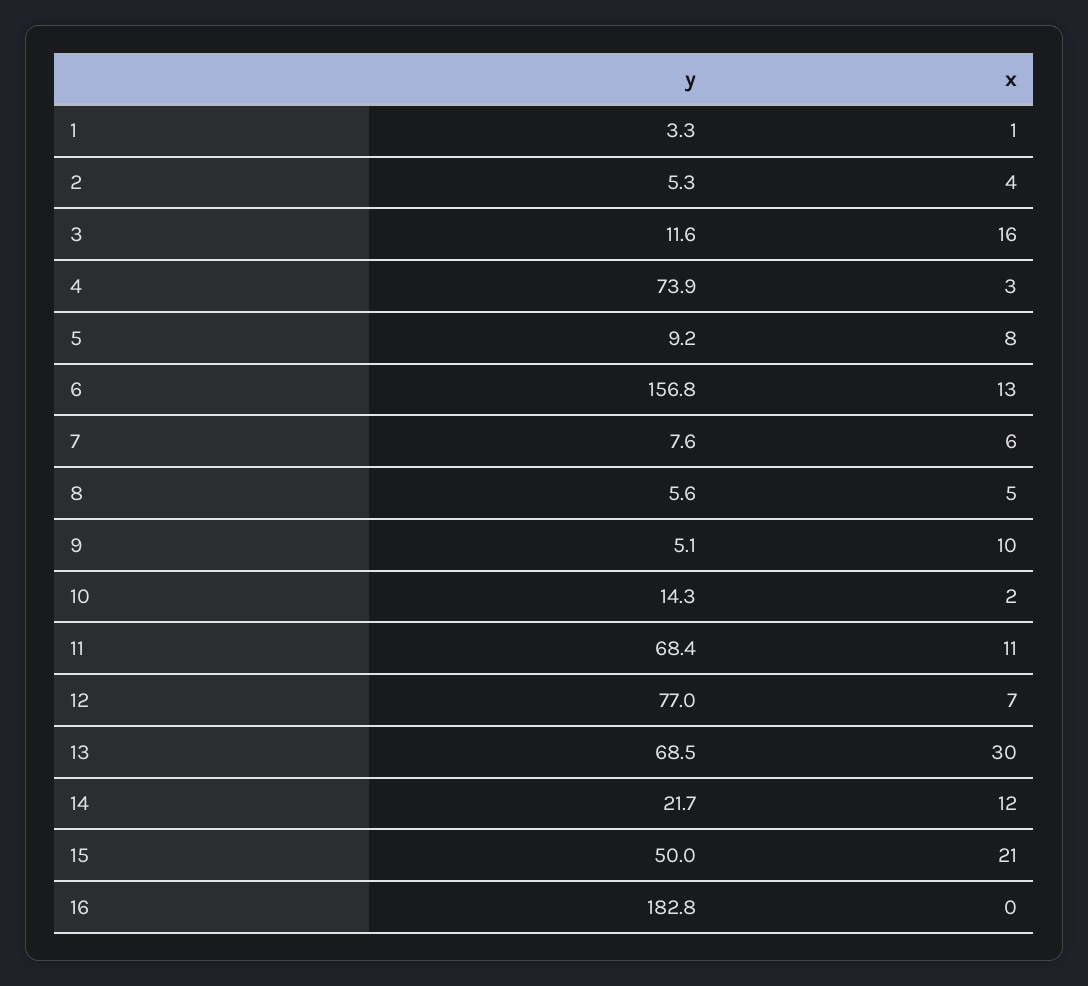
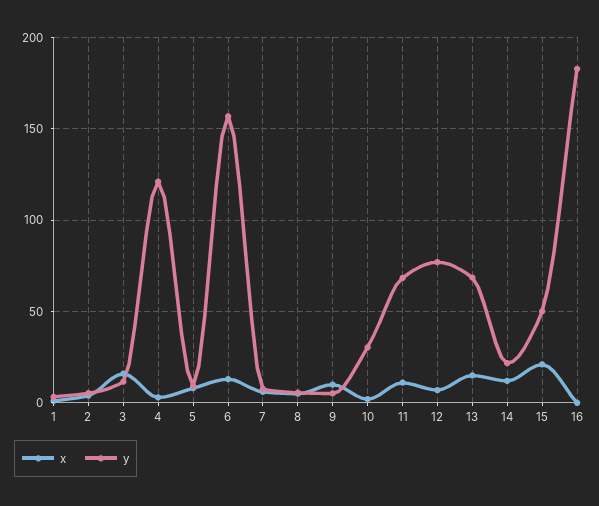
y, 4: 73.9 -> 120
y, 10: 14.3 -> 30
x, 13: 30 -> 15

